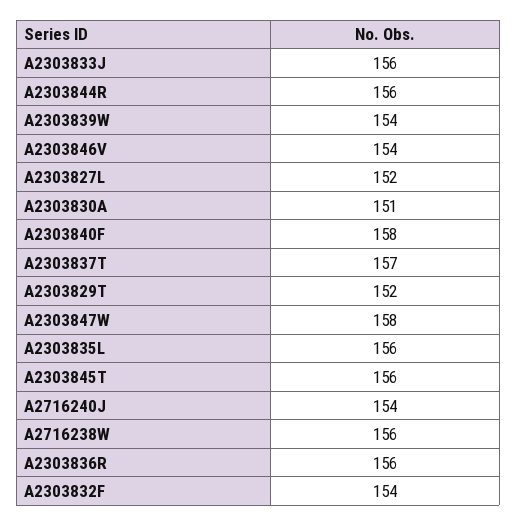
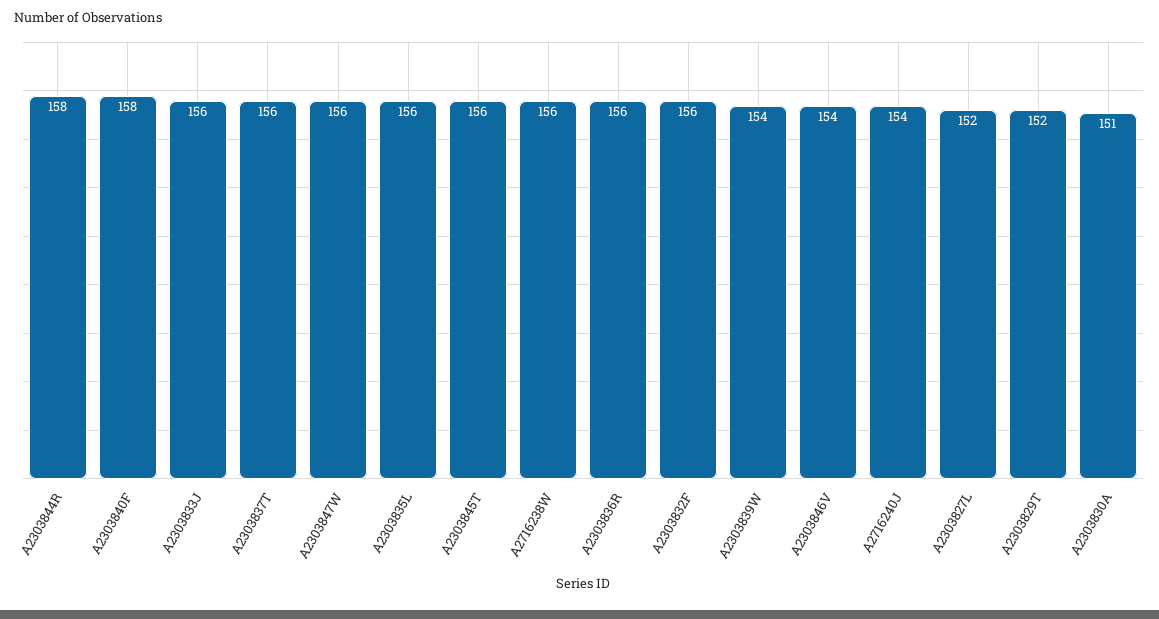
A2303844R: 156 -> 158
A2303837T: 157 -> 156
A2303847W: 158 -> 156
A2303832F: 154 -> 156

